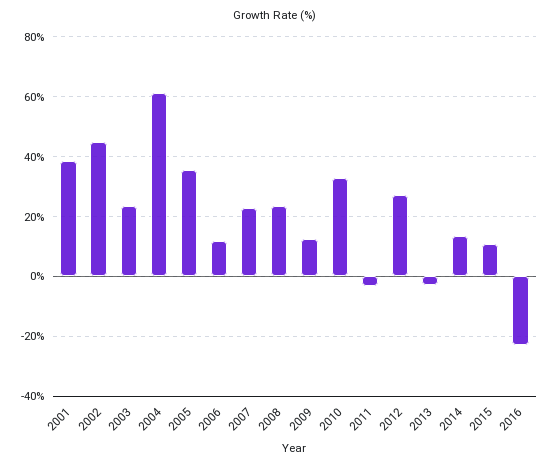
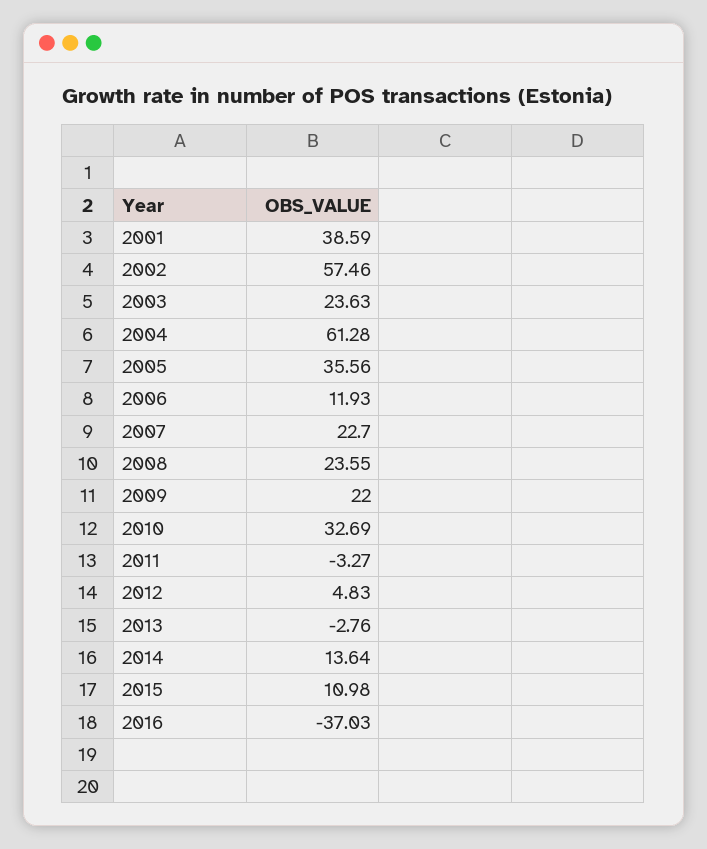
2002: 45 -> 57.46
2009: 12.5 -> 22
2012: 27.5 -> 4.83
2016: -22.5 -> -37.03

